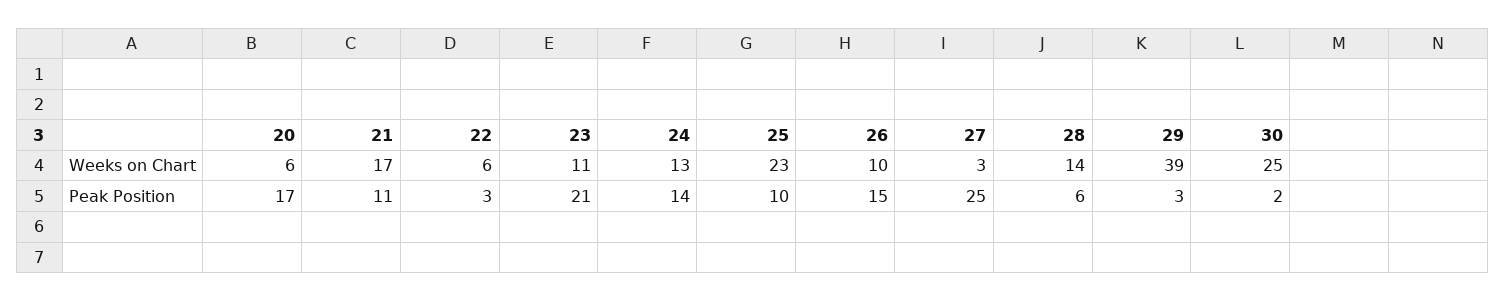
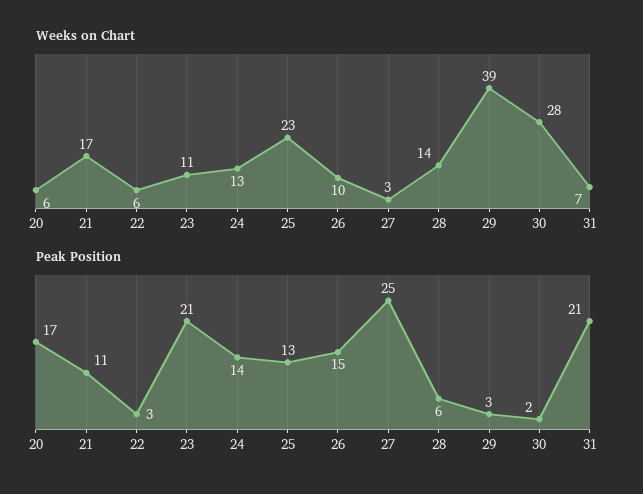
Weeks on Chart, 30: 25 -> 28
Peak Position, 25: 10 -> 13
Weeks on Chart, 31: none -> 7
Peak Position, 31: none -> 21

